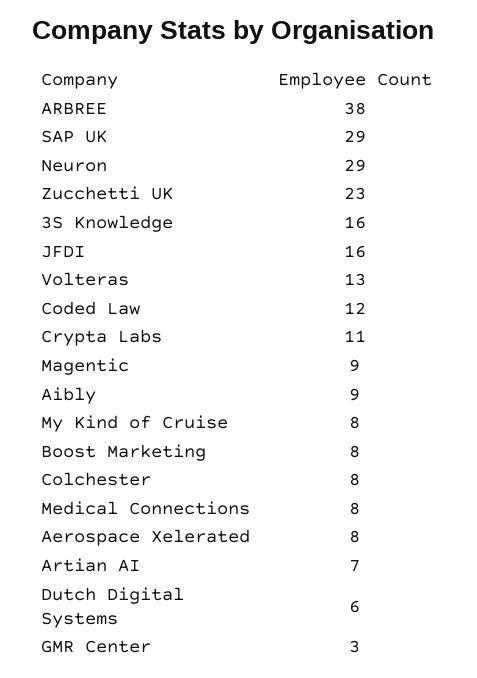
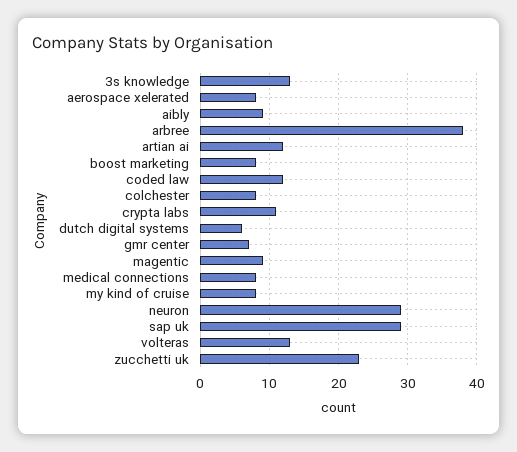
3S Knowledge: 16 -> 13
JFDI: 16 -> none
Artian AI: 7 -> 12
GMR Center: 3 -> 7

